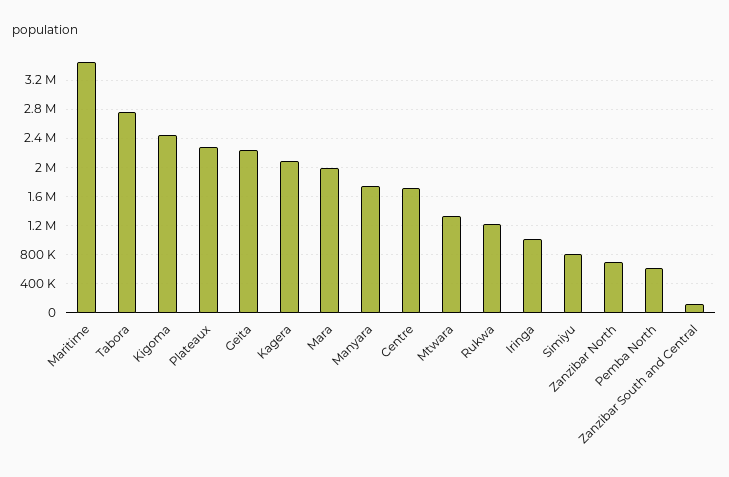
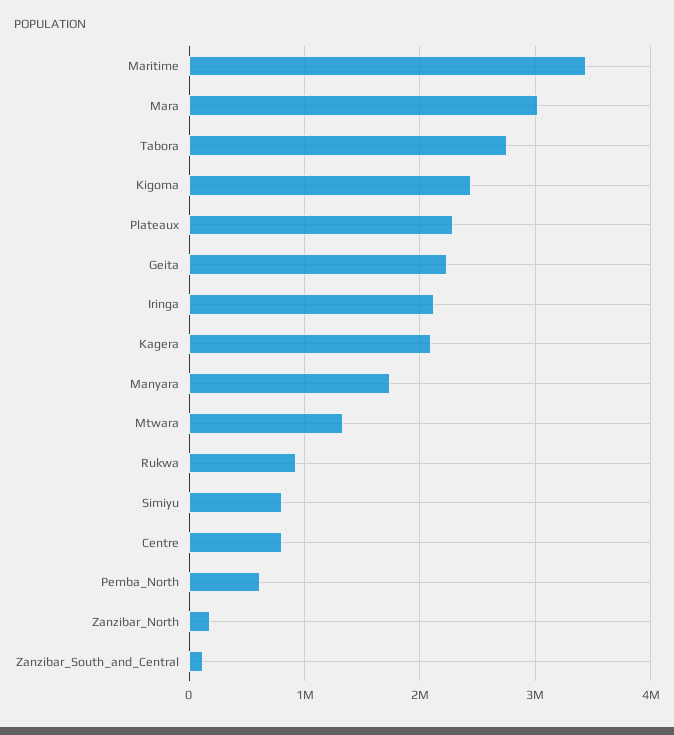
Mara: 2000000 -> 3000000
Centre: 1700000 -> 800000
Rukwa: 1200000 -> 900000
Iringa: 1000000 -> 2100000
Zanzibar North: 700000 -> 200000

